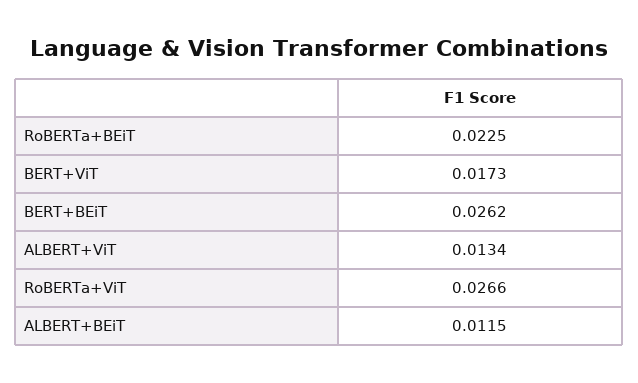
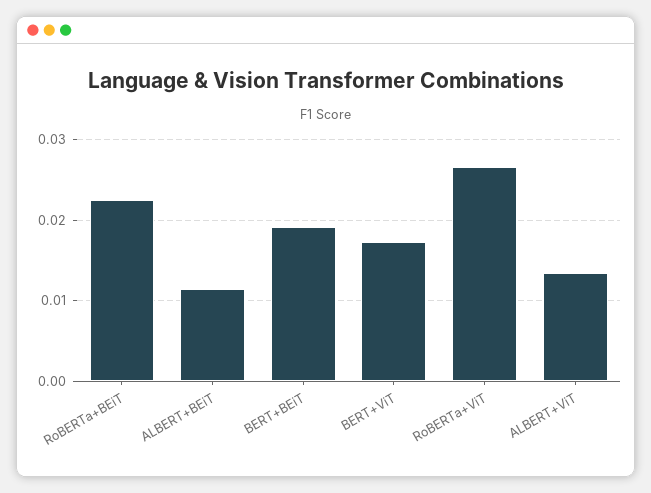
BERT+BEiT: 0.0262 -> 0.019

